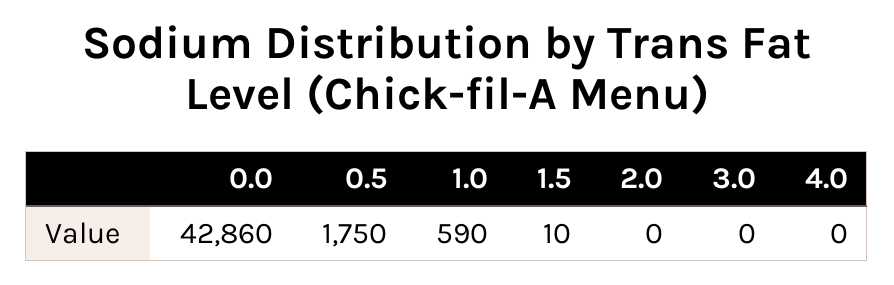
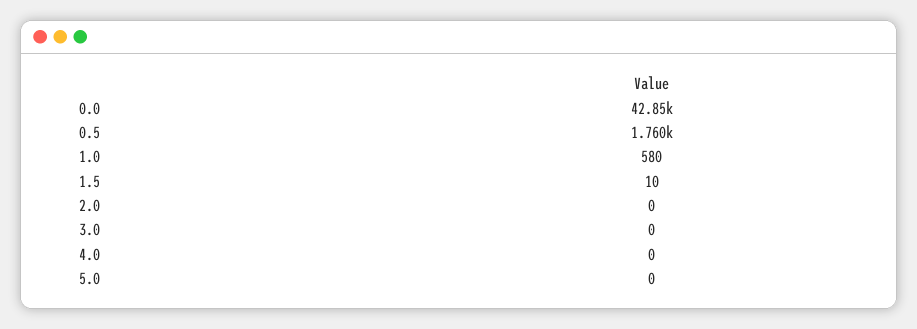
0.0: 42860 -> 42850
0.5: 1750 -> 1760
1.0: 590 -> 580
5.0: none -> 0

